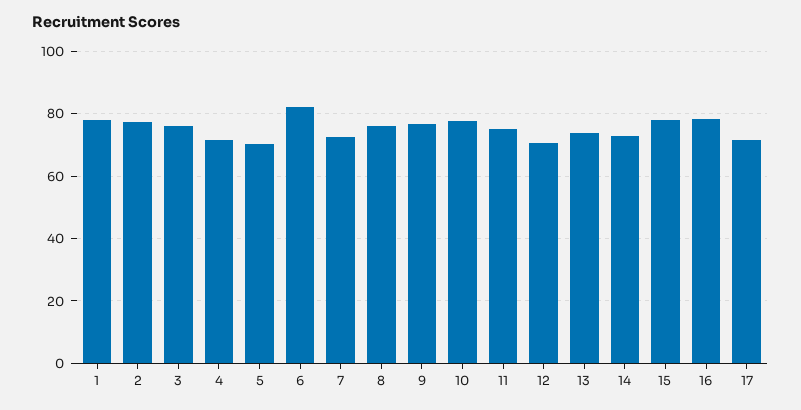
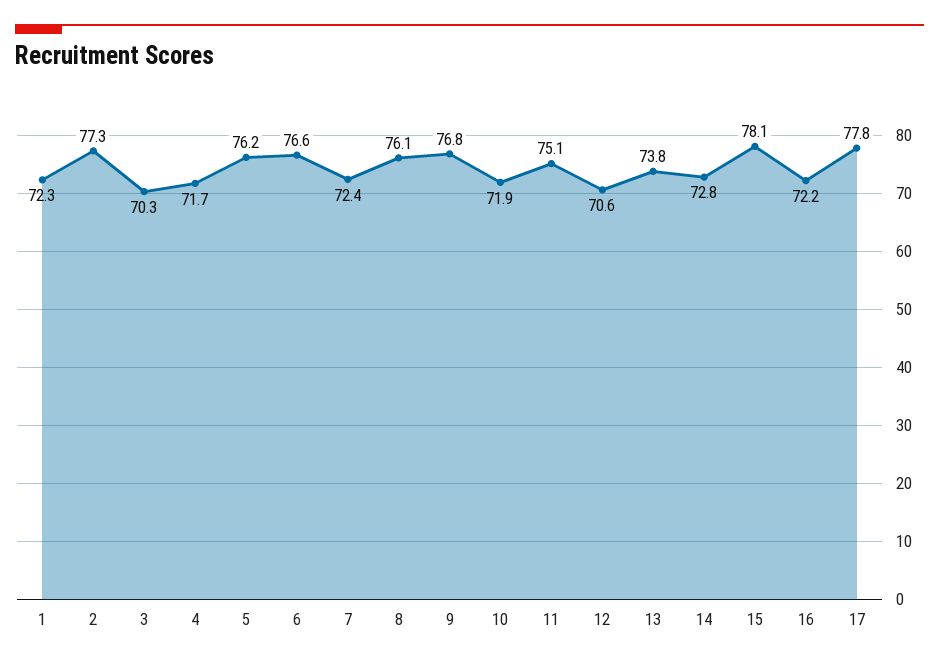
1: 78 -> 72.3
3: 76 -> 70.3
5: 70 -> 76.2
6: 82 -> 76.6
10: 78 -> 71.9
16: 78 -> 72.2
17: 72 -> 77.8

